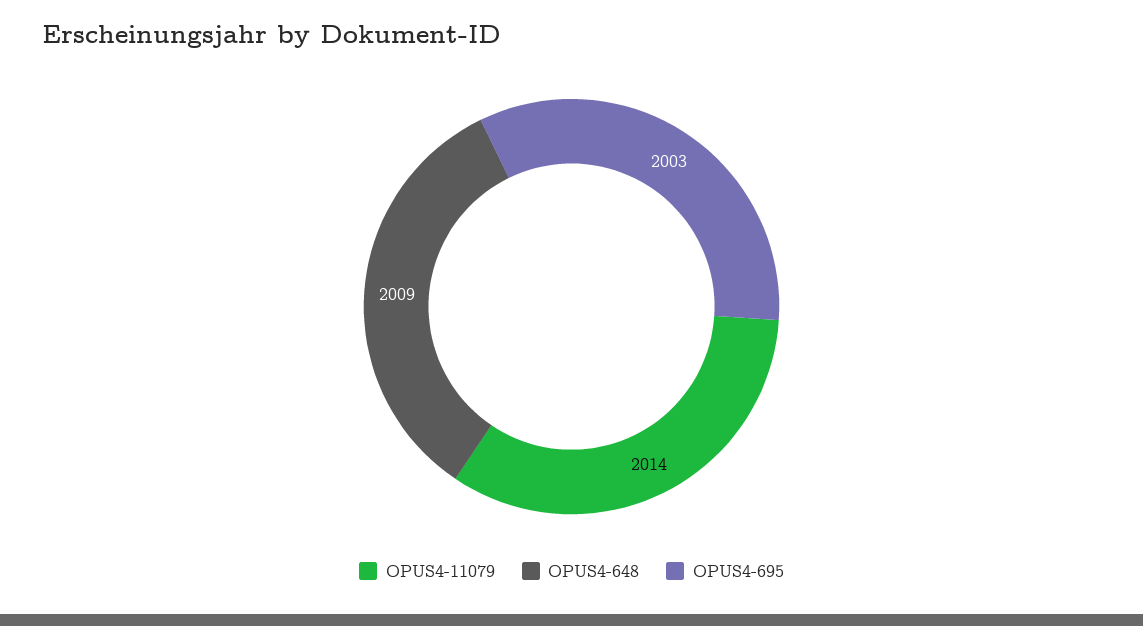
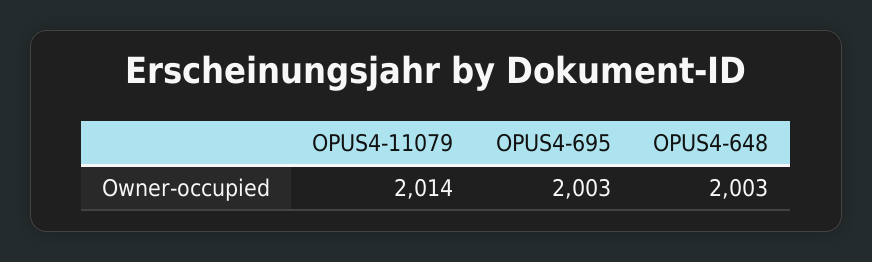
OPUS4-648: 2009 -> 2003

